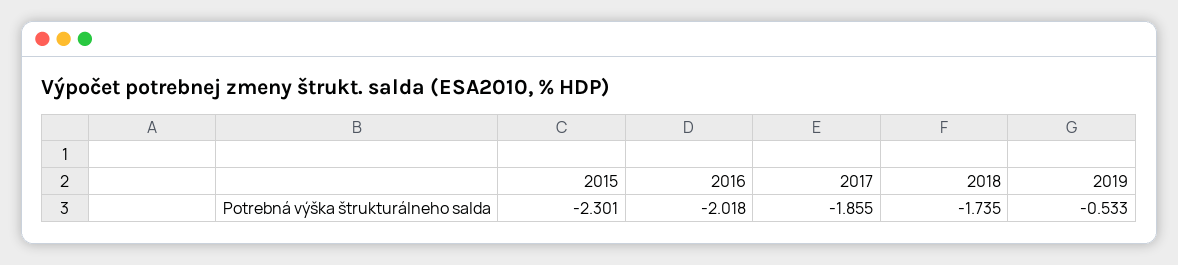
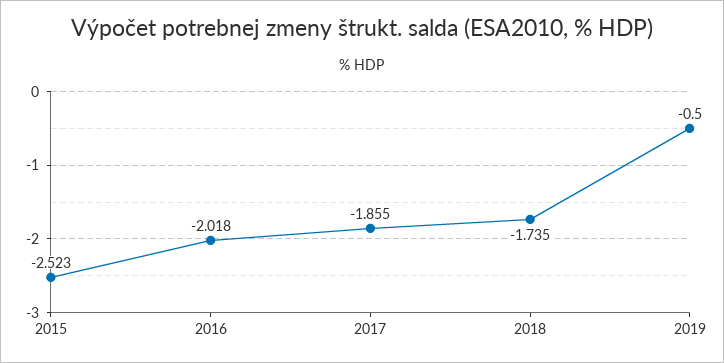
2015: -2.301 -> -2.523
2019: -0.533 -> -0.5

